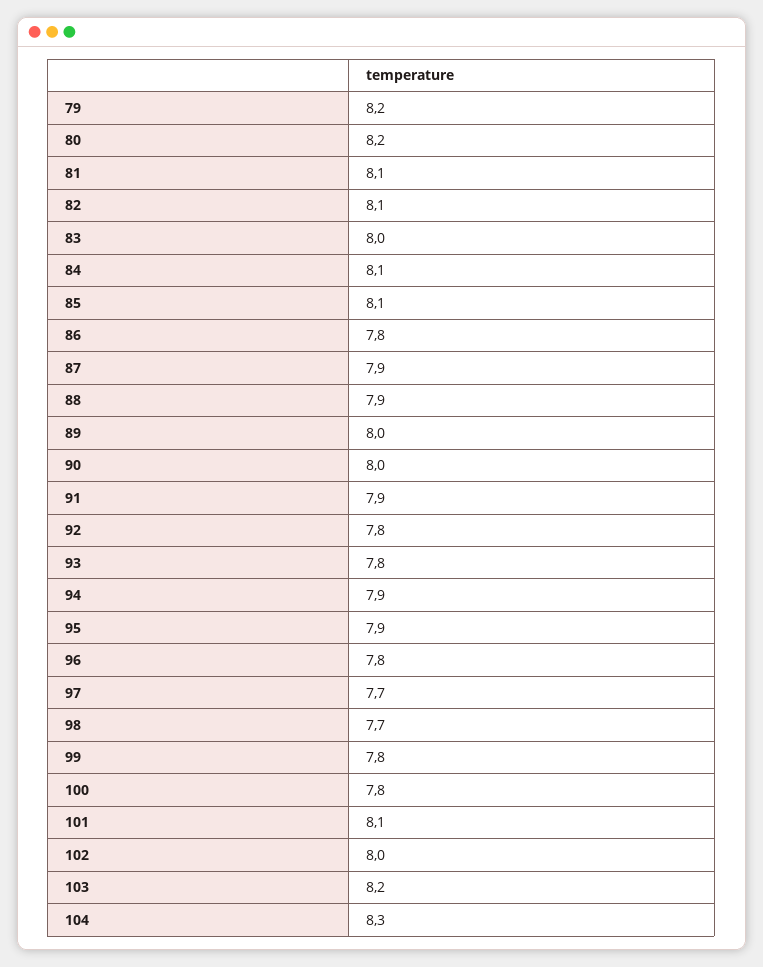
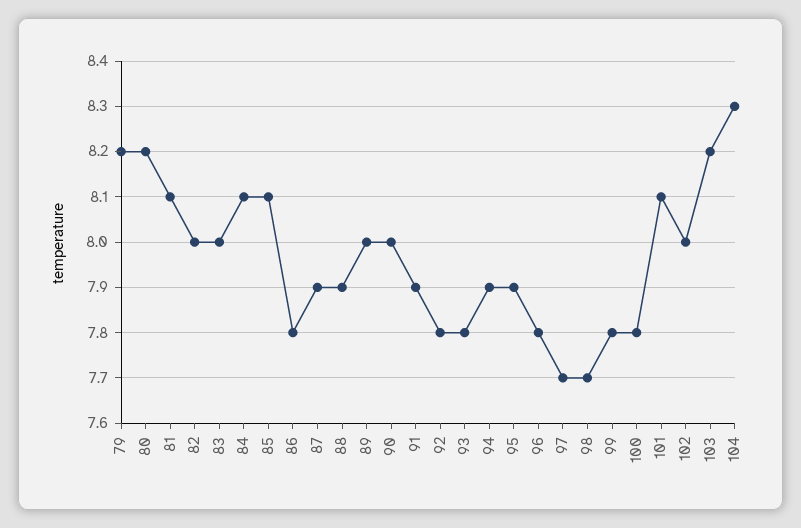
82: 8.1 -> 8

